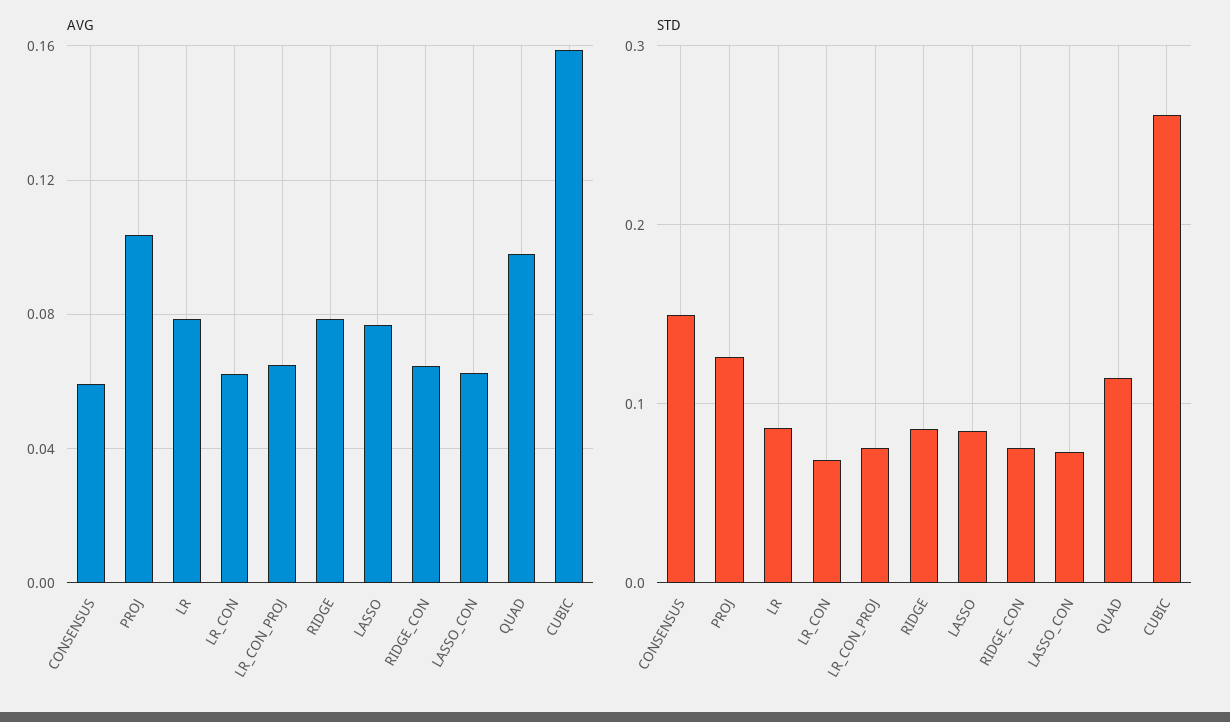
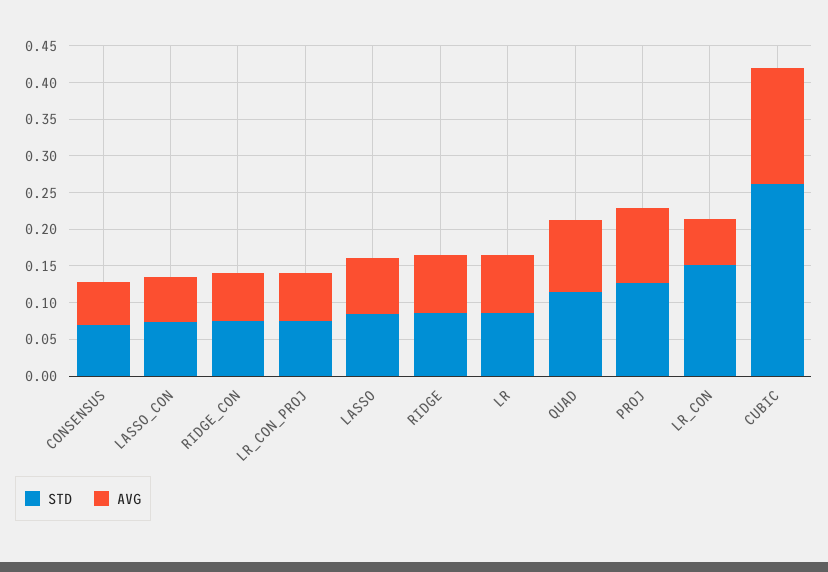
STD, CONSENSUS: 0.15 -> 0.075
STD, LR_CON: 0.07 -> 0.15

